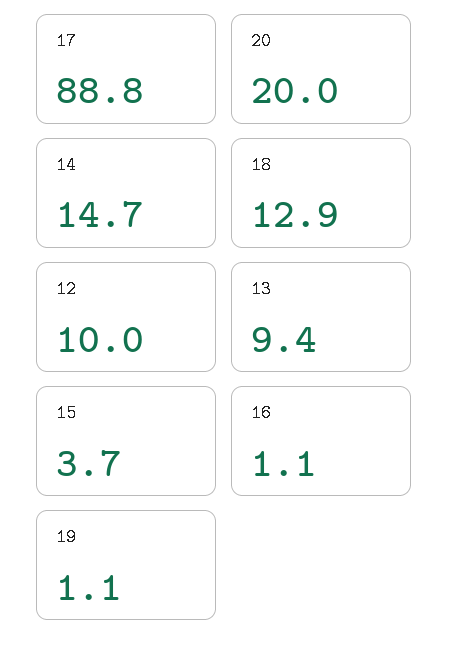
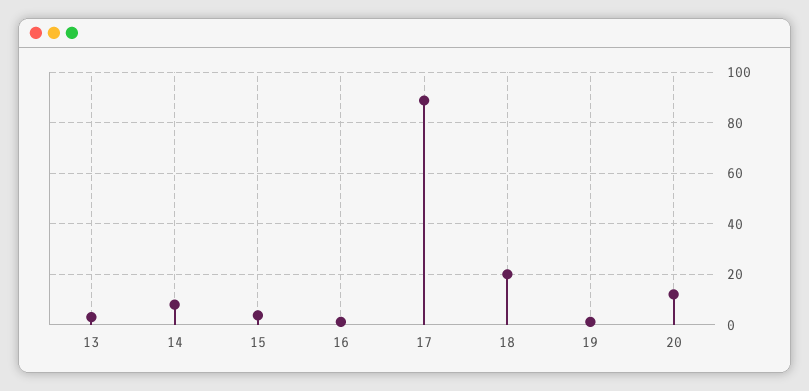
20: 20 -> 12.5
14: 14.7 -> 7.5
18: 12.9 -> 20
12: 10 -> none
13: 9.4 -> 2.5

